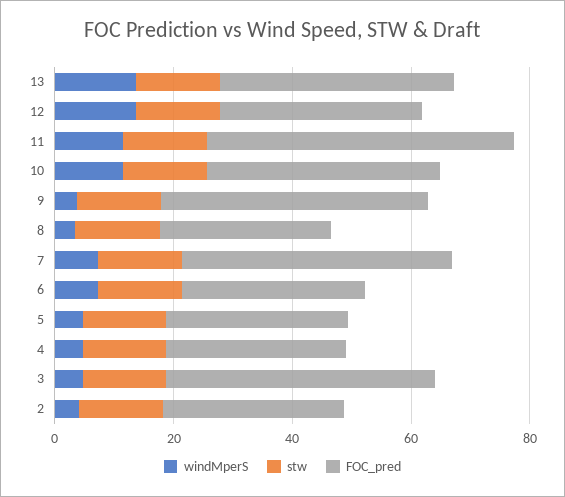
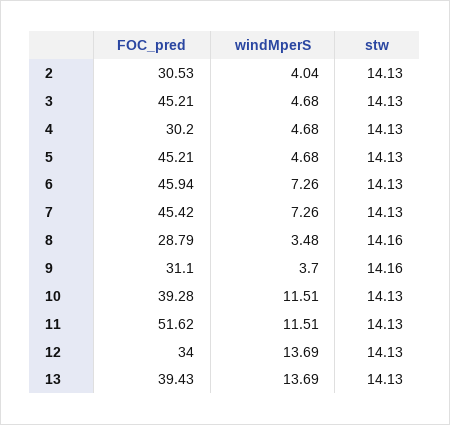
FOC_pred, 9: 45 -> 31.1
FOC_pred, 6: 30 -> 45.94
FOC_pred, 5: 30 -> 45.21

